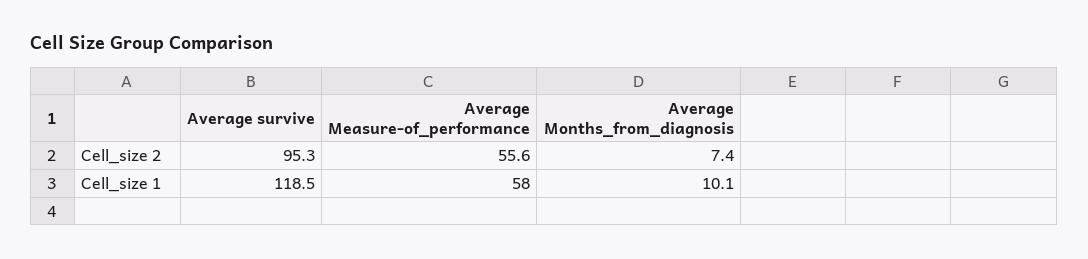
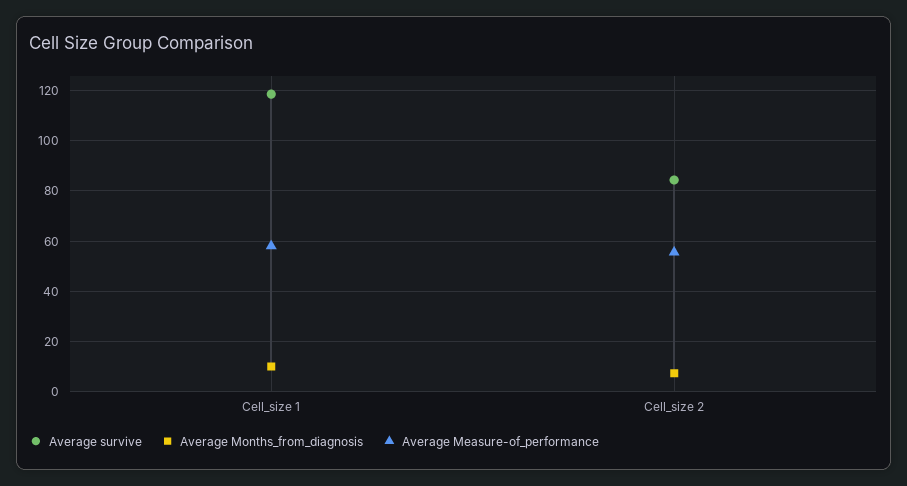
Average survive, Cell_size 2: 95.3 -> 85

